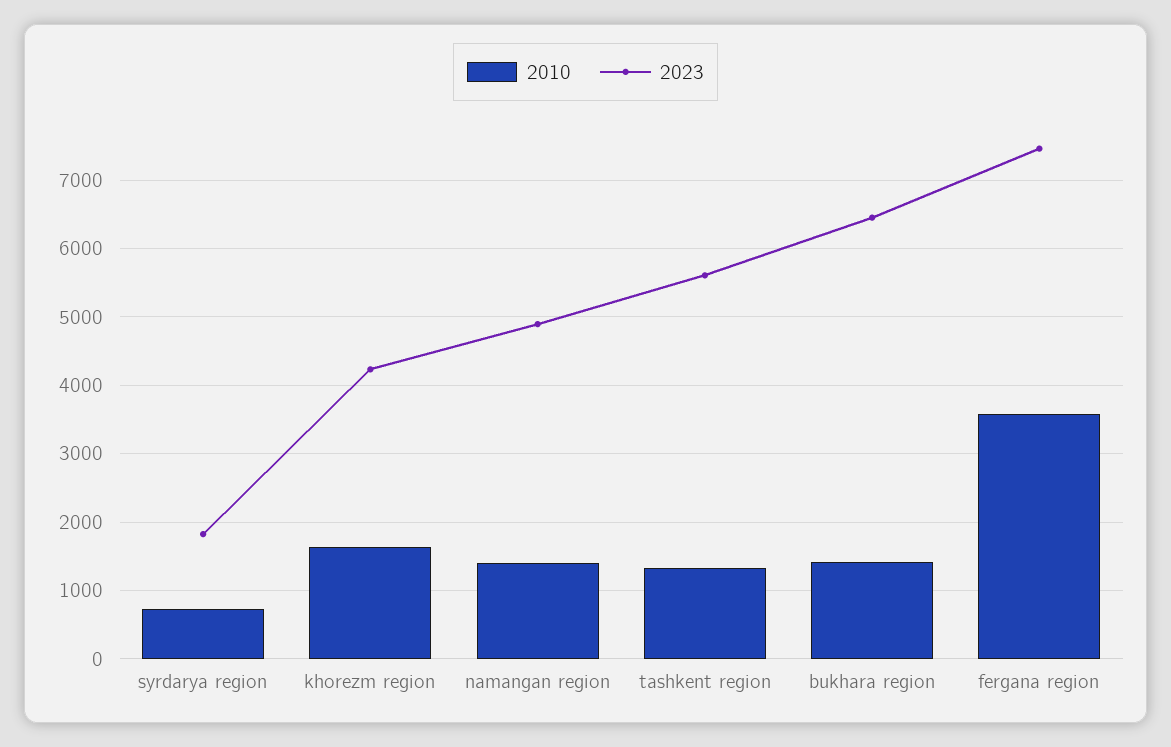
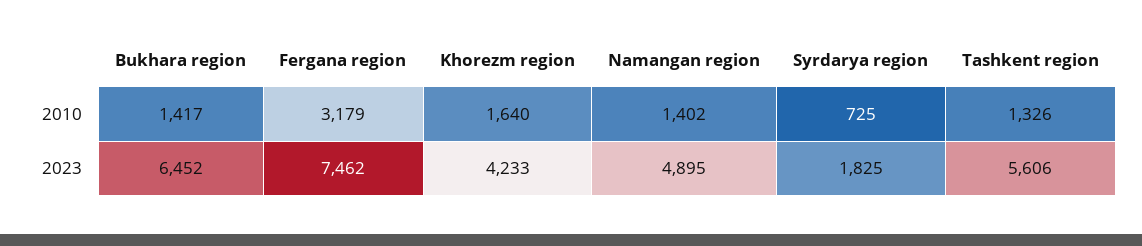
2010, fergana region: 3600 -> 3179

